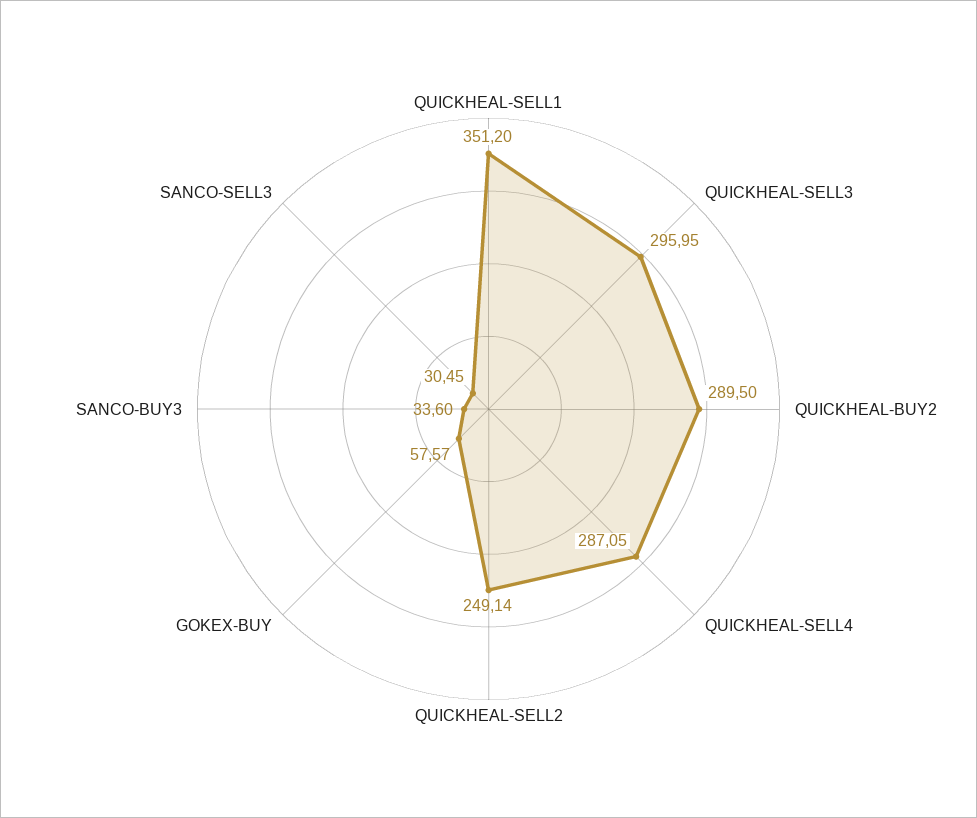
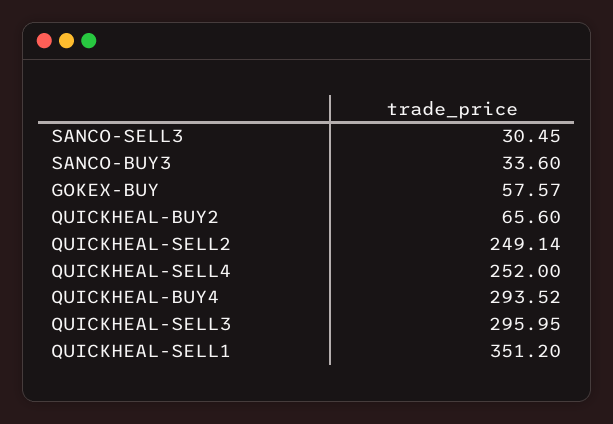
QUICKHEAL-BUY2: 289.5 -> 65.6
QUICKHEAL-SELL4: 287.05 -> 252
QUICKHEAL-BUY4: none -> 293.52

